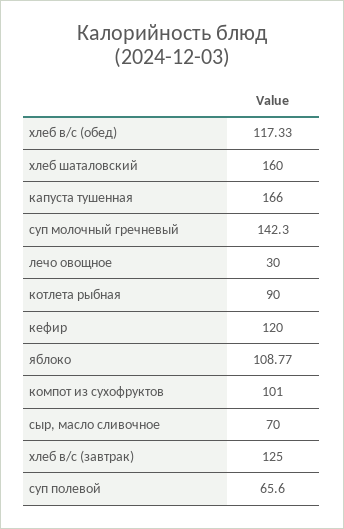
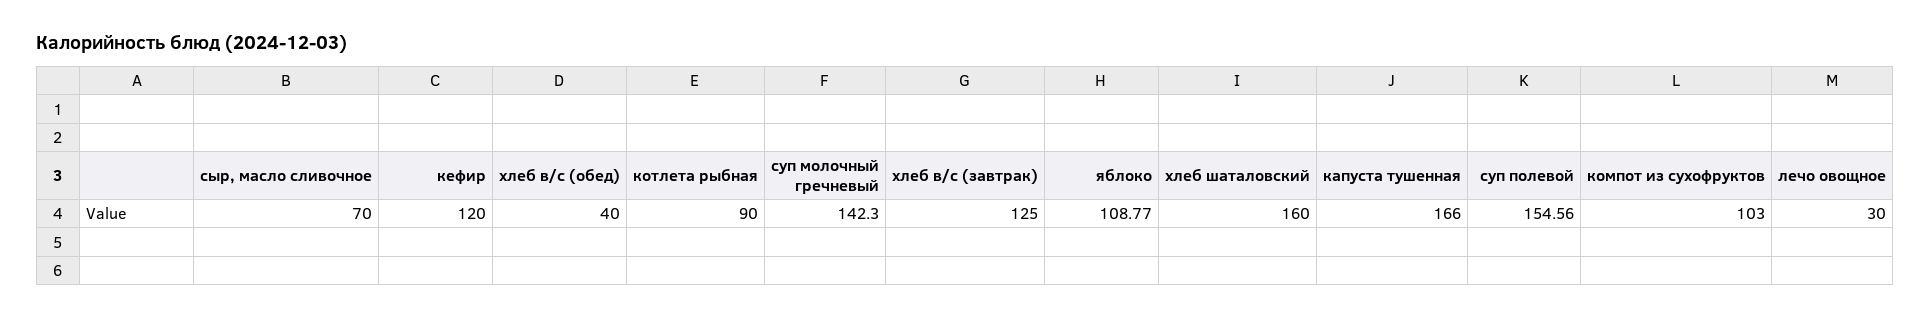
хлеб в/с (обед): 117.33 -> 40
компот из сухофруктов: 101 -> 103
суп полевой: 65.6 -> 154.56

